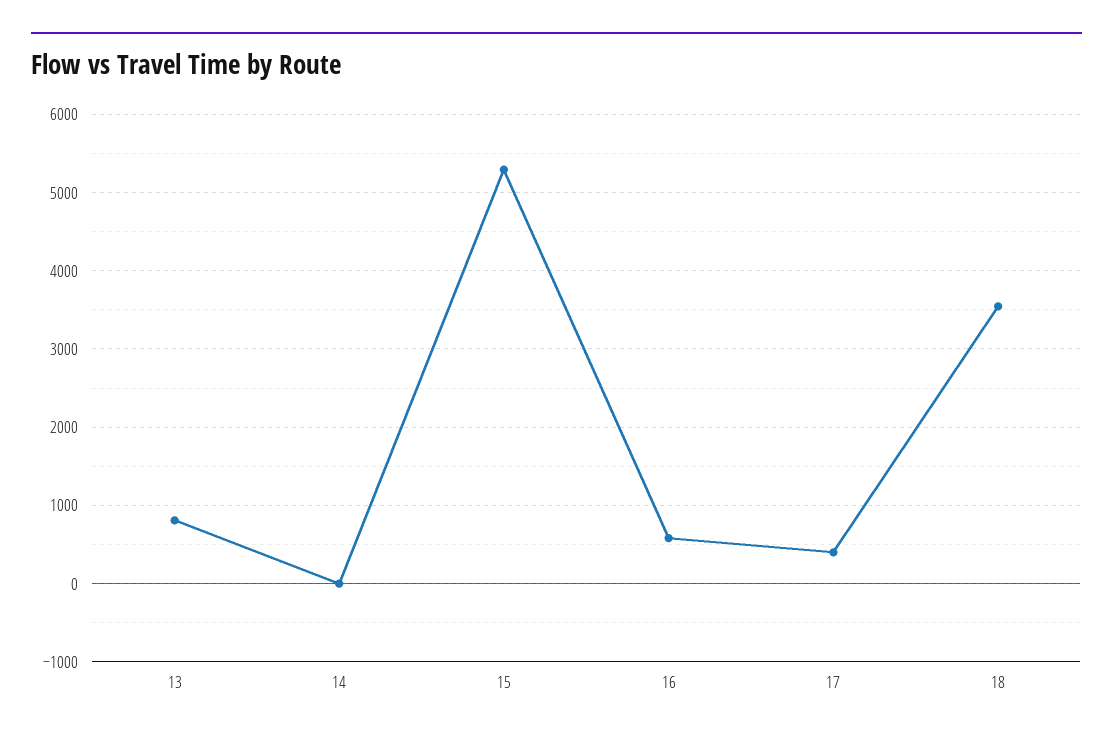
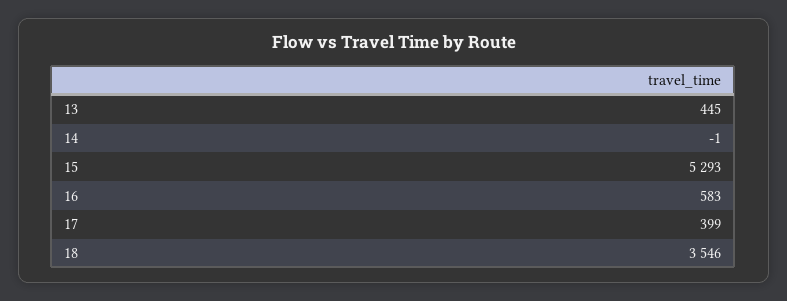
13: 800 -> 445

